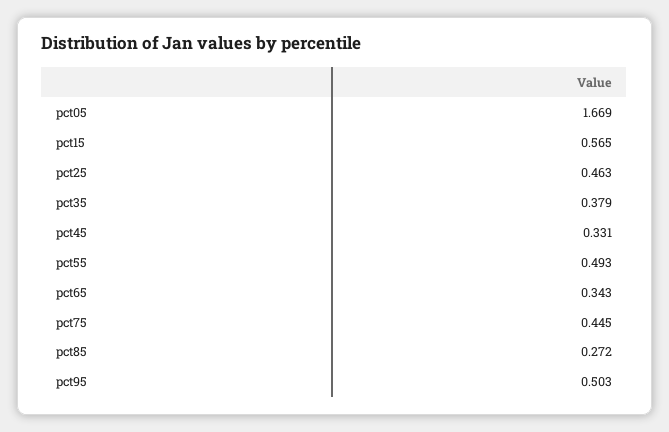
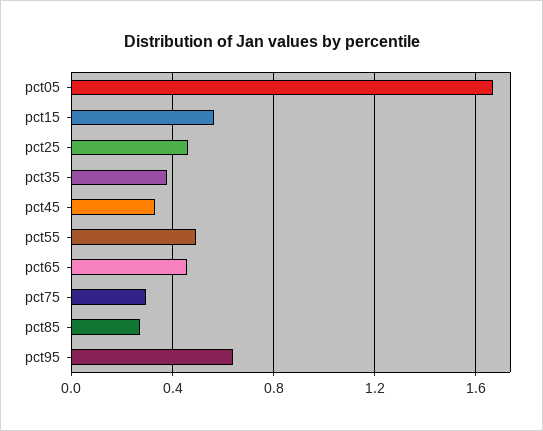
pct65: 0.343 -> 0.45
pct75: 0.445 -> 0.3
pct95: 0.503 -> 0.65

